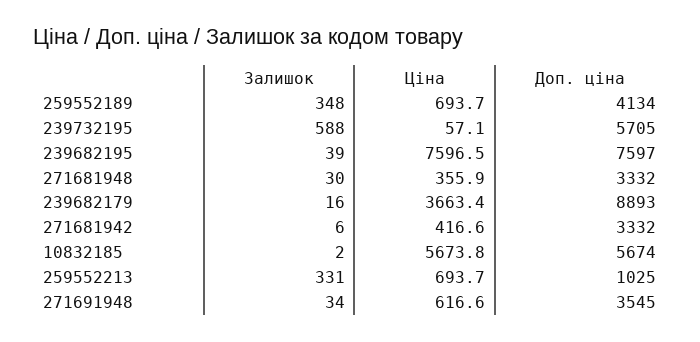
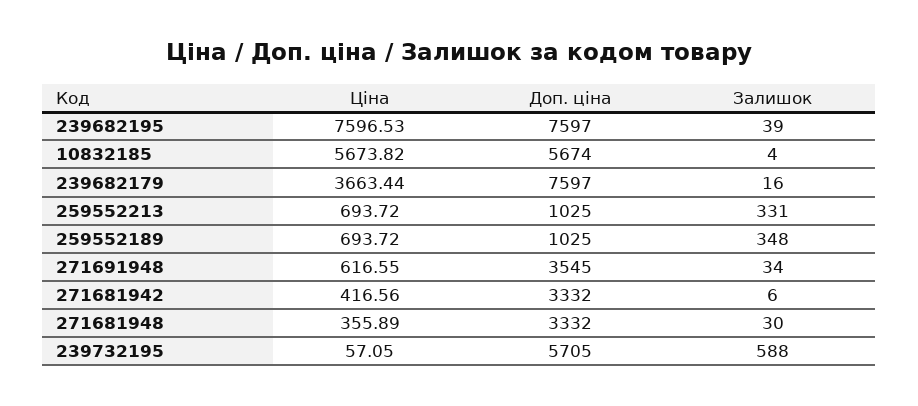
Доп. ціна, 259552189: 4134 -> 1025
Доп. ціна, 239682179: 8893 -> 7597
Залишок, 10832185: 2 -> 4

